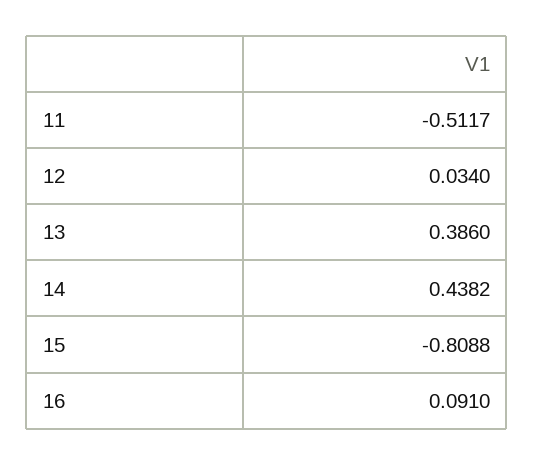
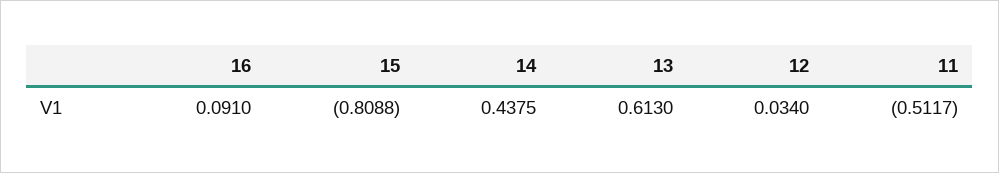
13: 0.386 -> 0.613
14: 0.4382 -> 0.4375

